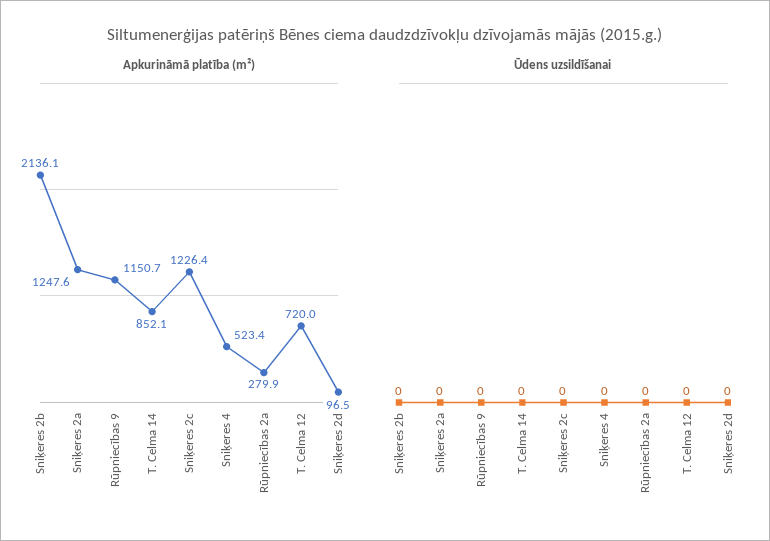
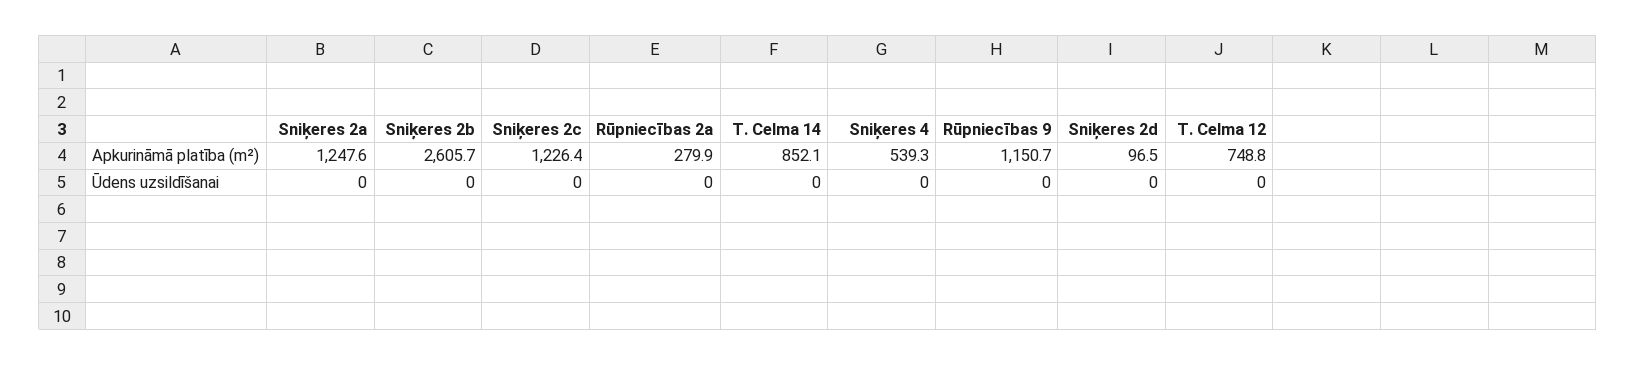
Apkurināmā platība (m²), Sniķeres 2b: 2136.1 -> 2605.7
Apkurināmā platība (m²), Sniķeres 4: 523.4 -> 539.3
Apkurināmā platība (m²), T. Celma 12: 720 -> 748.8

